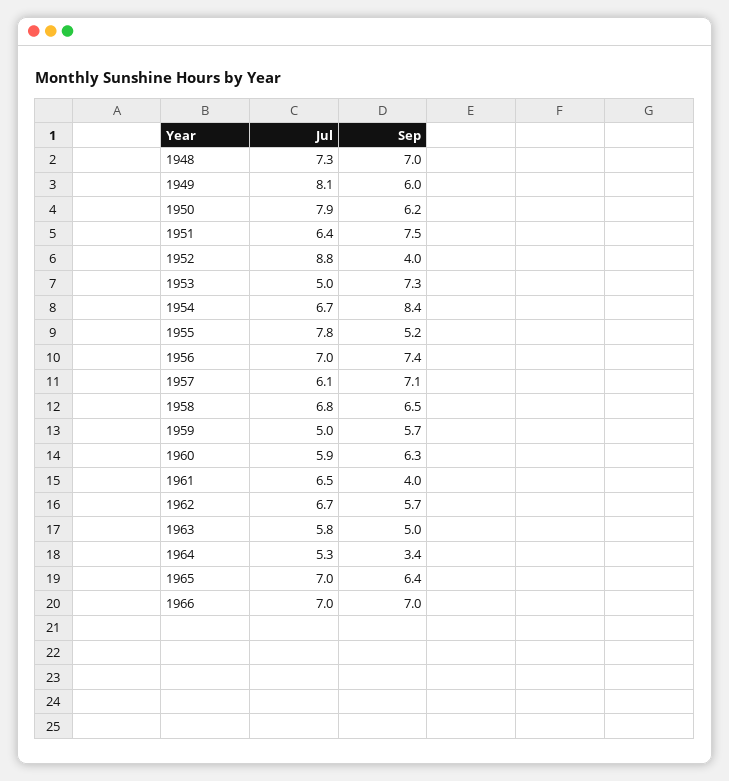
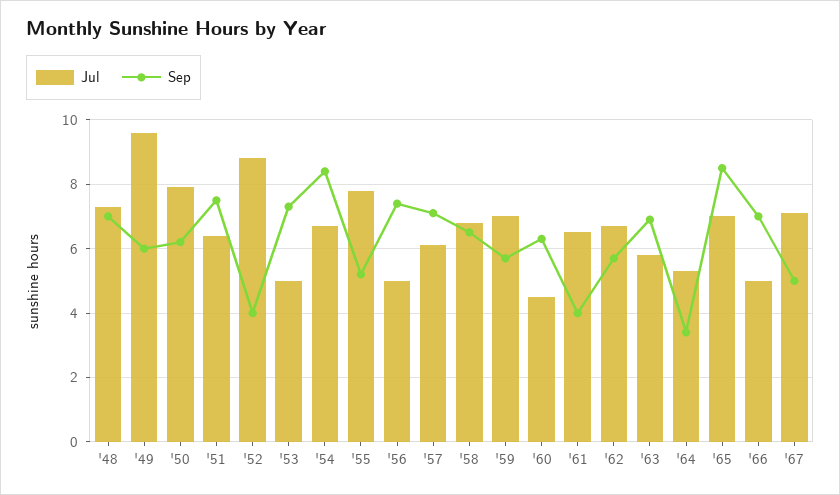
Jul, 1949: 8.1 -> 9.5
Jul, 1956: 7 -> 5
Jul, 1959: 5 -> 7
Jul, 1960: 5.9 -> 4.5
Sep, 1963: 5 -> 7
Sep, 1965: 6.4 -> 8.5
Jul, 1966: 7 -> 5
Jul, '67: none -> 7
Sep, '67: none -> 5

